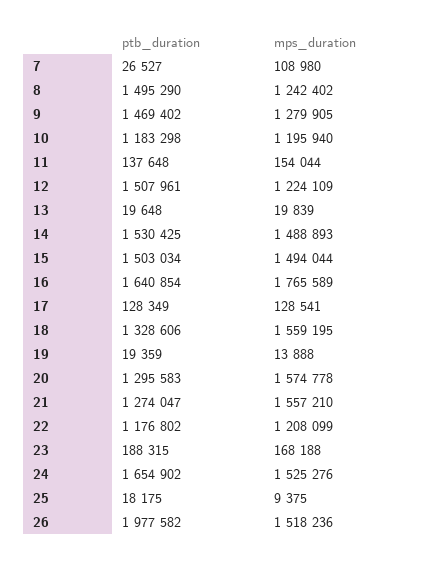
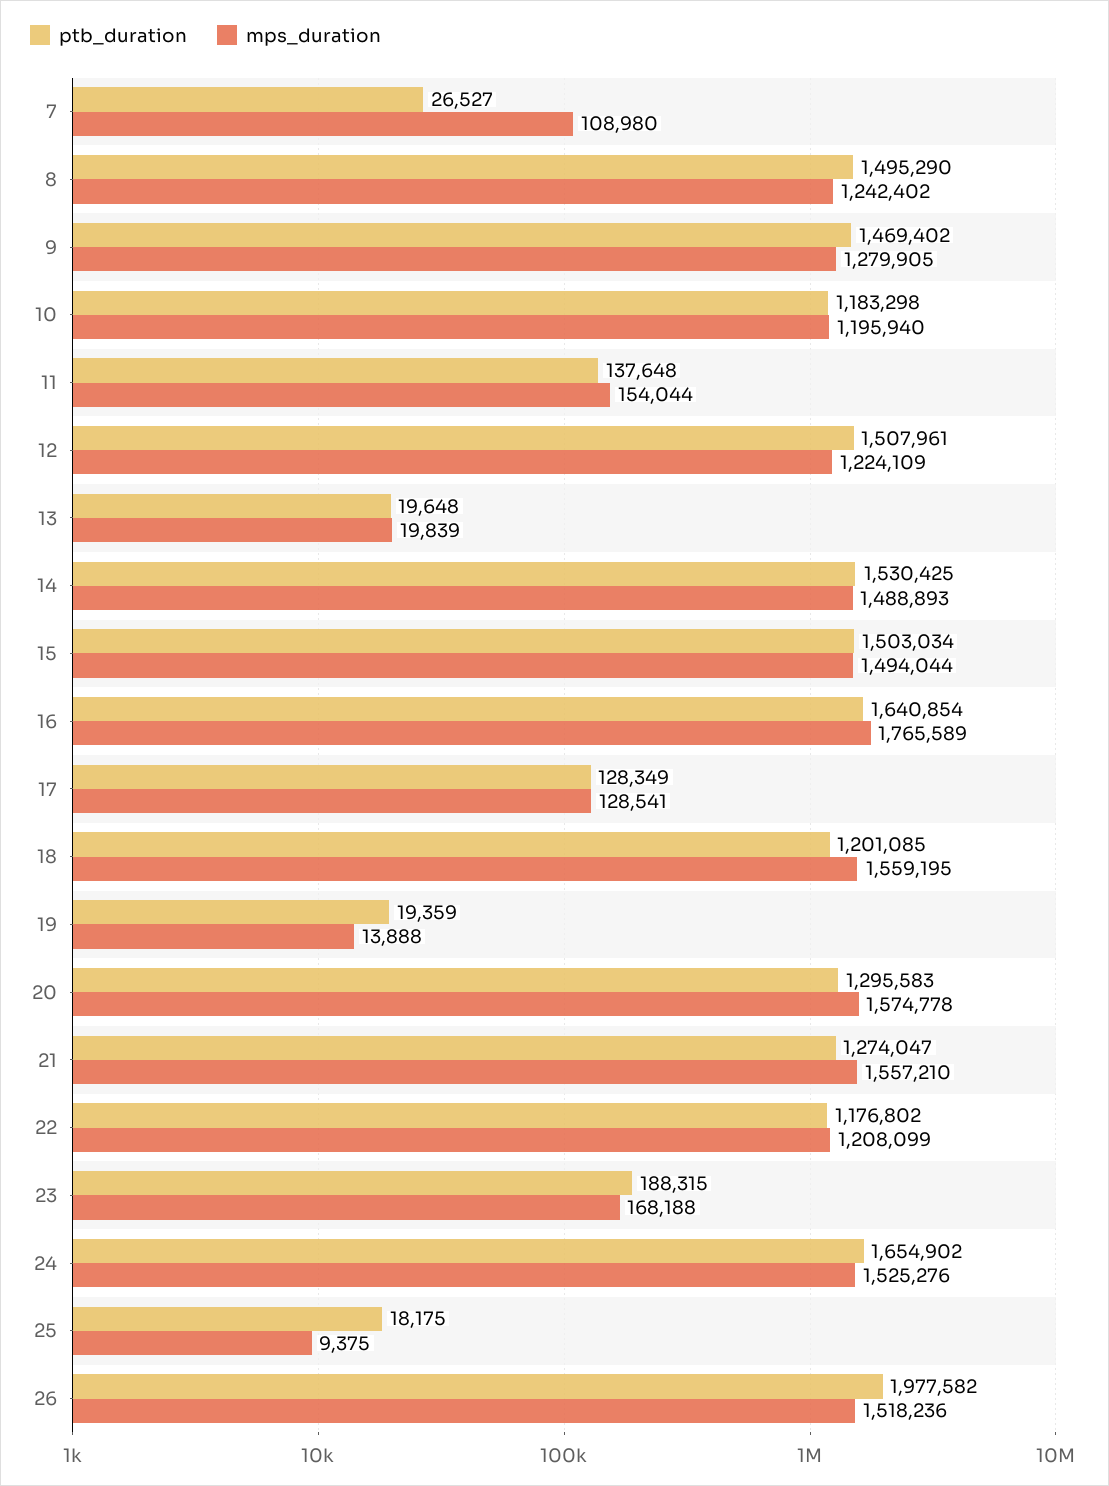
ptb_duration, 18: 1328606 -> 1201085

